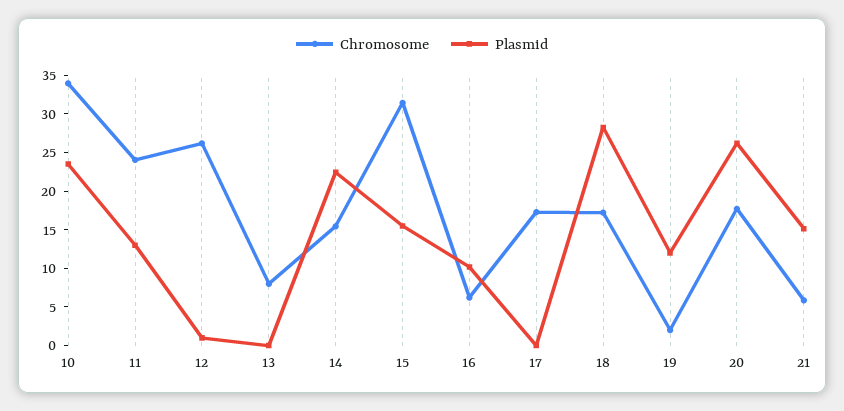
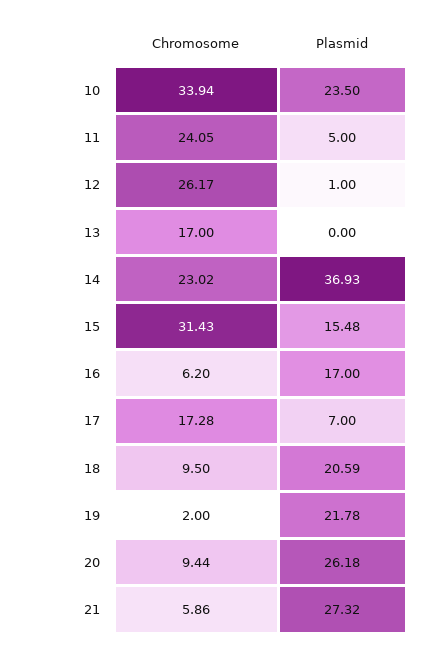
Plasmid, 11: 12.5 -> 5
Chromosome, 13: 7.5 -> 17
Chromosome, 14: 15 -> 23.02
Plasmid, 14: 22.5 -> 36.93
Plasmid, 16: 10 -> 17
Plasmid, 17: 0 -> 7
Chromosome, 18: 17.5 -> 9.5
Plasmid, 18: 27.5 -> 20.59
Plasmid, 19: 12.5 -> 21.78
Chromosome, 20: 17.5 -> 9.44
Plasmid, 21: 15 -> 27.32

